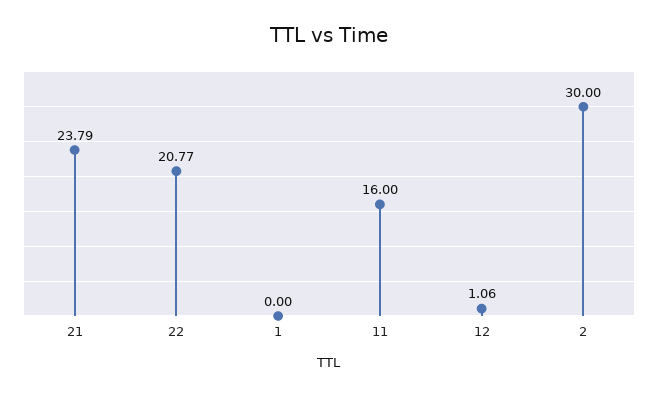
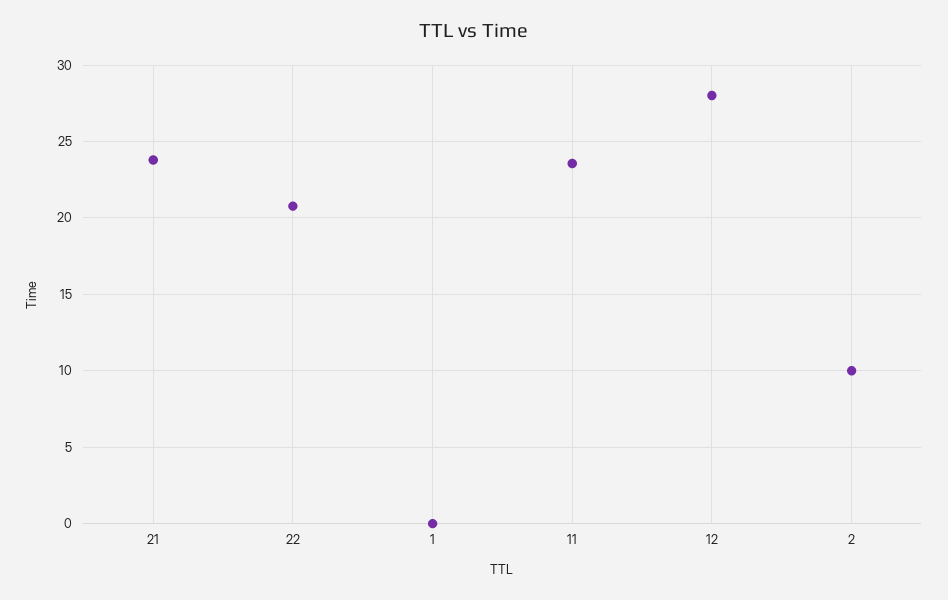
11: 16 -> 23.5
12: 1.06 -> 28
2: 30 -> 10

